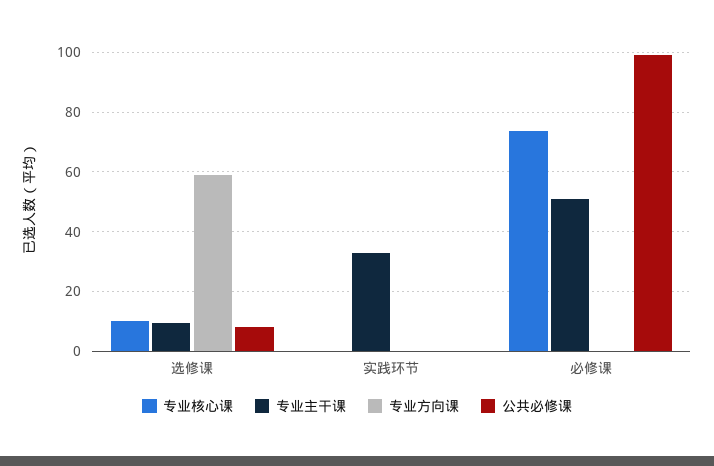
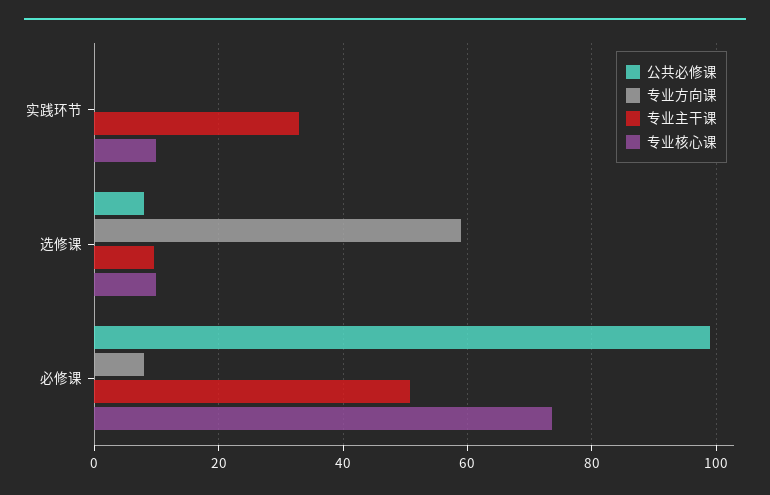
专业核心课, 实践环节: 0 -> 10
专业方向课, 必修课: 0 -> 8

